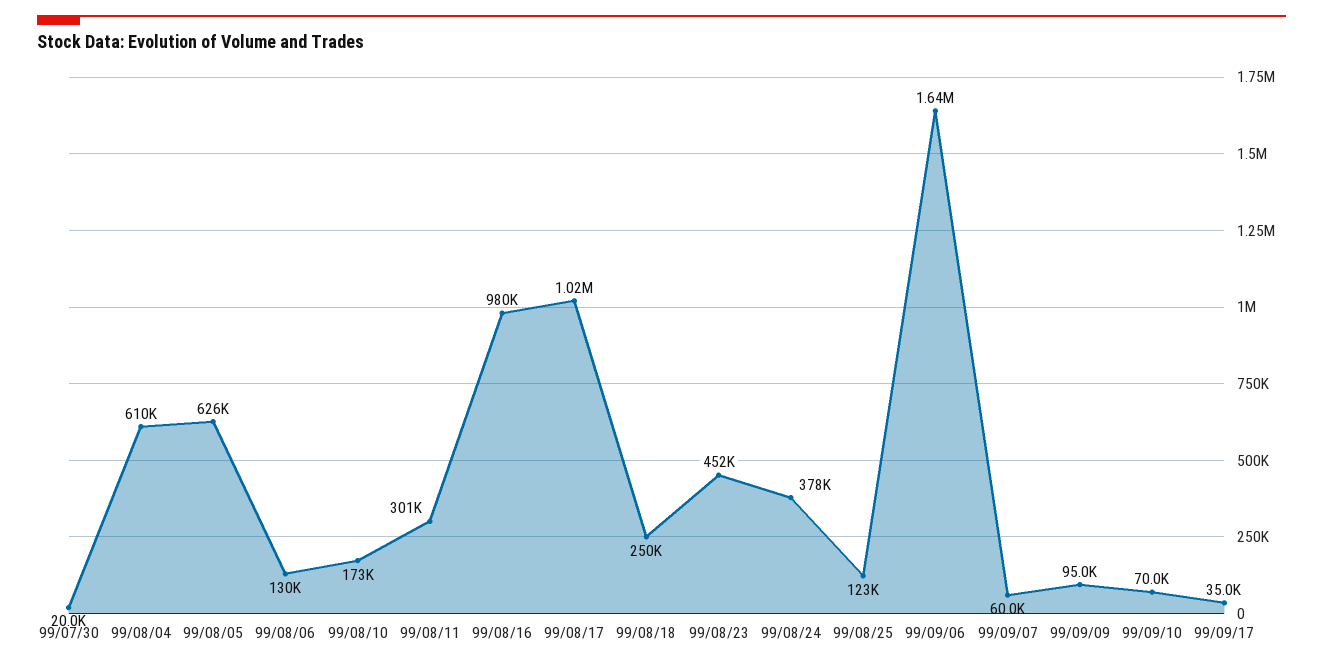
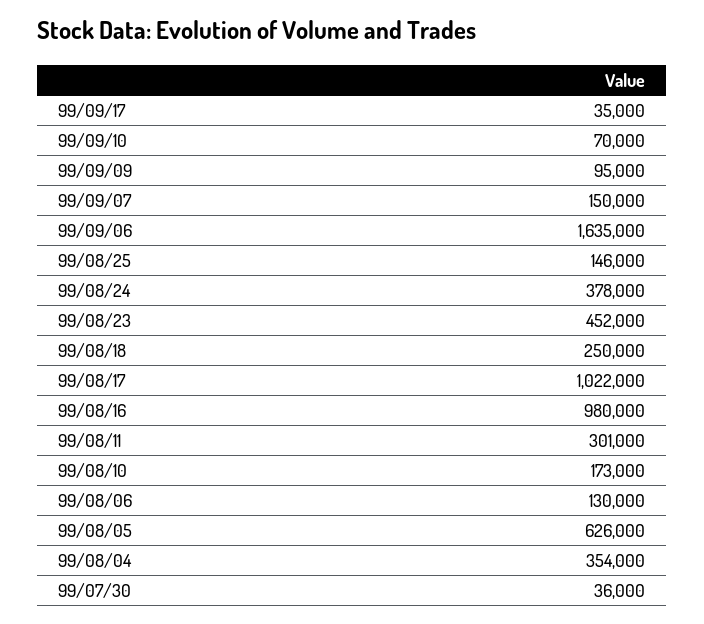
99/07/30: 20000 -> 36000
99/08/04: 610000 -> 354000
99/08/25: 123000 -> 146000
99/09/07: 60000 -> 150000

